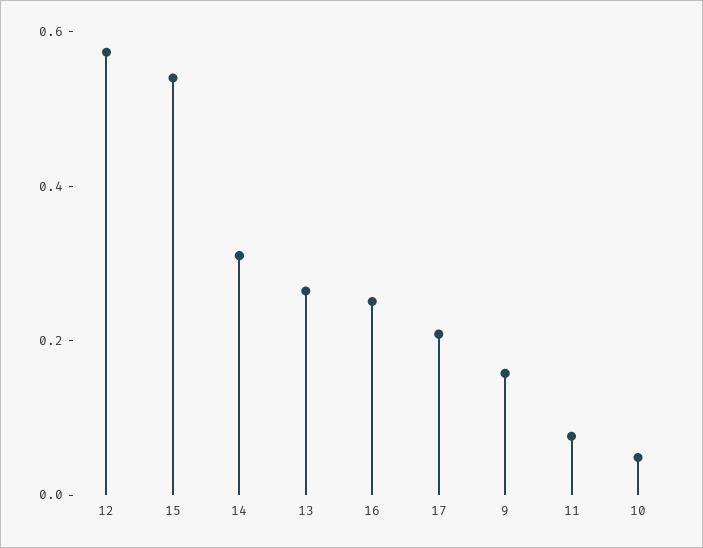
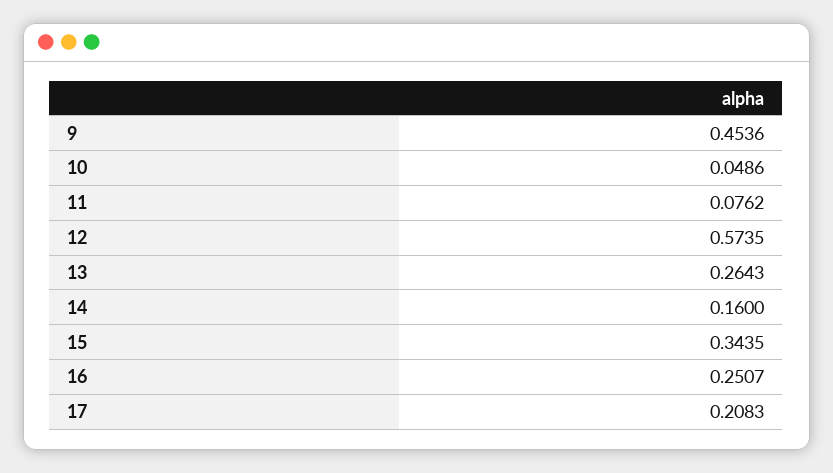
15: 0.55 -> 0.3435
14: 0.3 -> 0.16
9: 0.15 -> 0.4536

